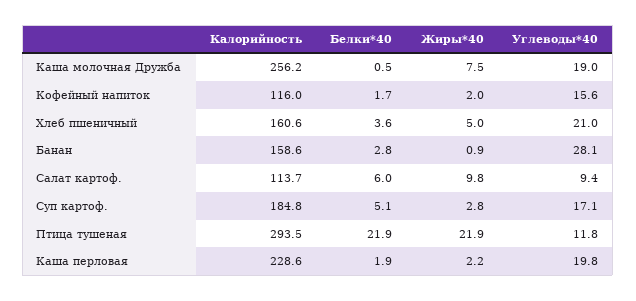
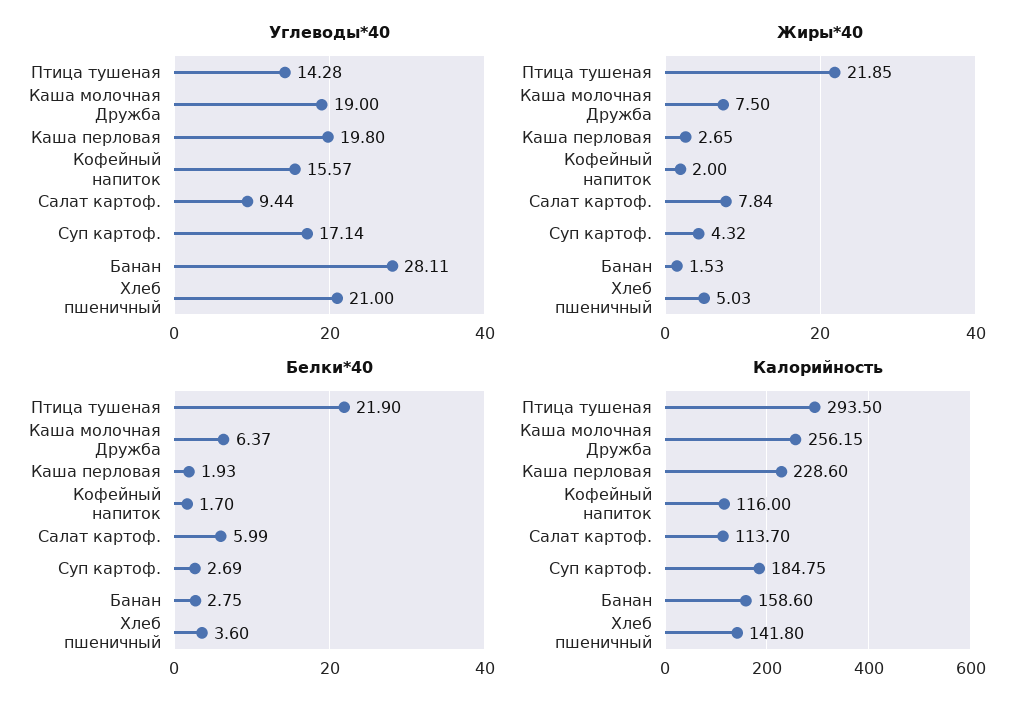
Белки*40, Каша молочная Дружба: 0.5 -> 6.37
Калорийность, Хлеб пшеничный: 160.6 -> 141.8
Жиры*40, Банан: 0.9 -> 1.53
Жиры*40, Салат картоф.: 9.8 -> 7.84
Белки*40, Суп картоф.: 5.1 -> 2.69
Жиры*40, Суп картоф.: 2.8 -> 4.32
Углеводы*40, Птица тушеная: 11.8 -> 14.28
Жиры*40, Каша перловая: 2.2 -> 2.65

